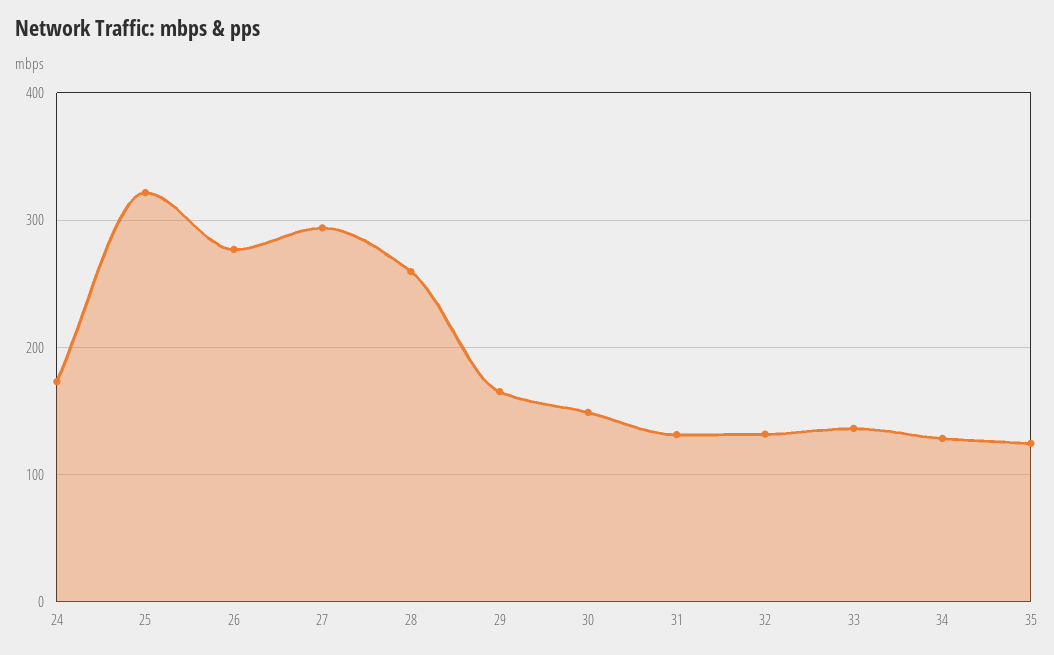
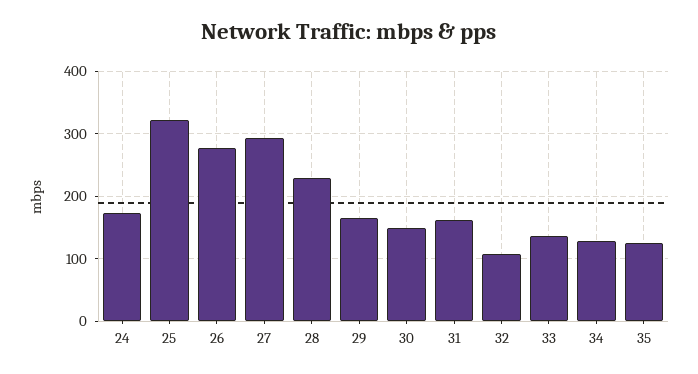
28: 260 -> 230
31: 130 -> 160
32: 130 -> 110

